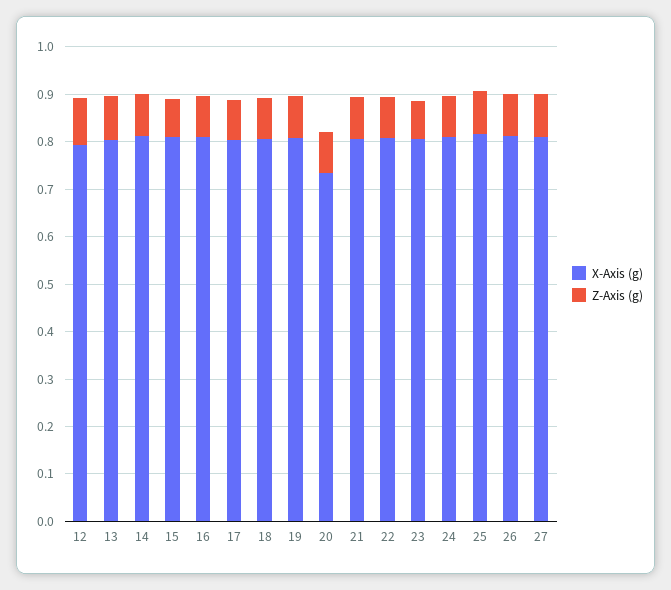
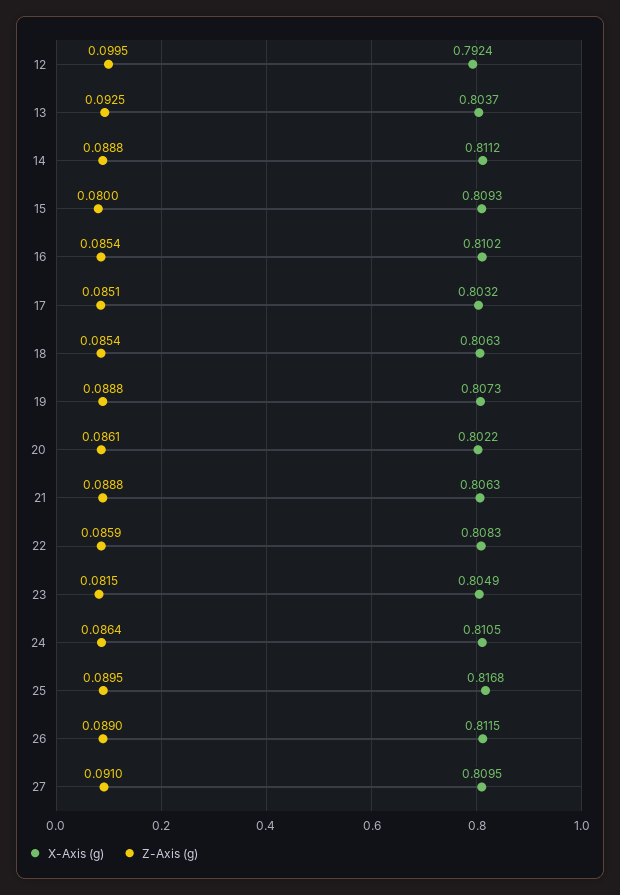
X-Axis (g), 20: 0.74 -> 0.8022

